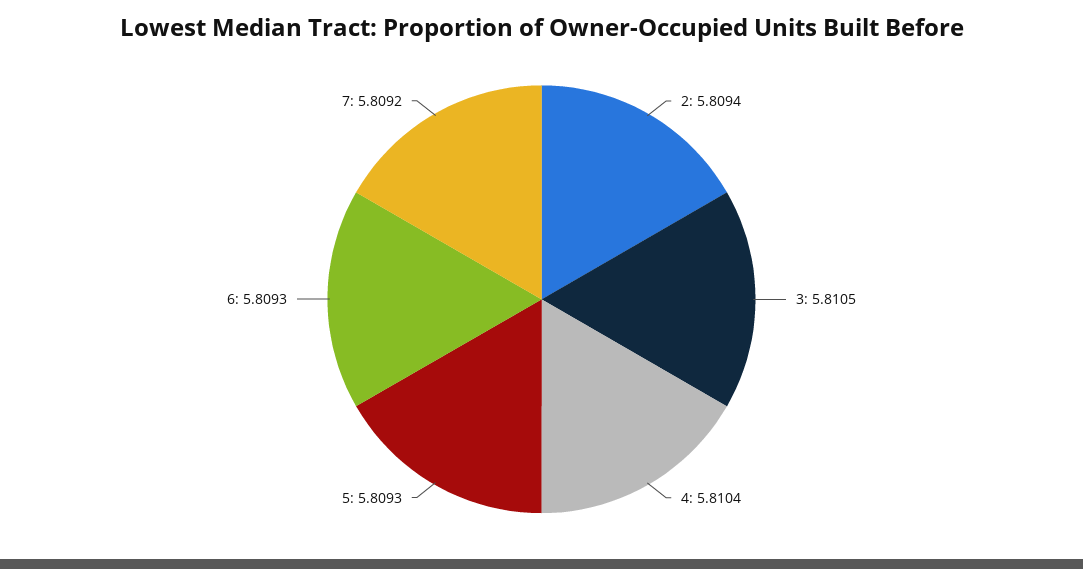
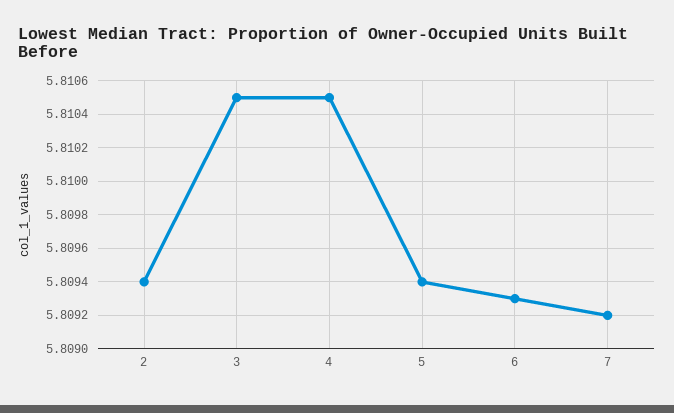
4: 5.8104 -> 5.8105
5: 5.8093 -> 5.8094

